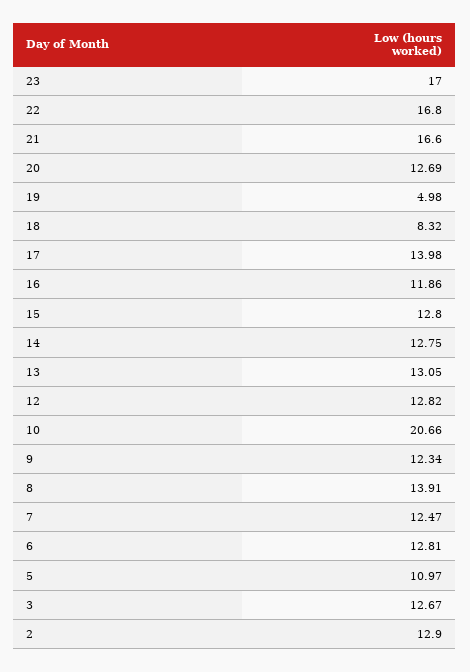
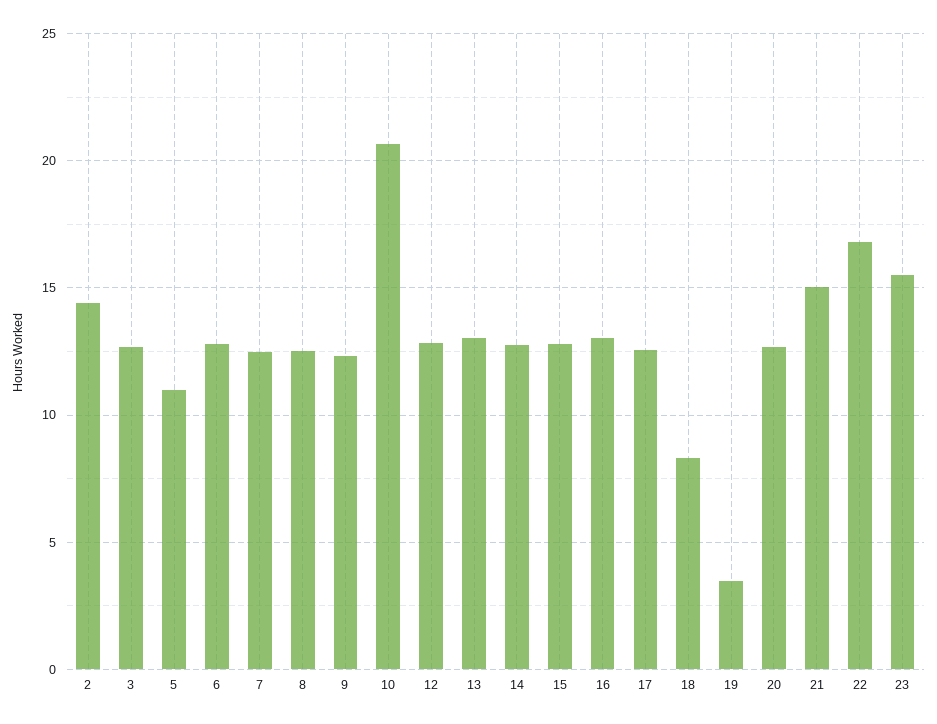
23: 17 -> 15.5
21: 16.6 -> 15
19: 4.98 -> 3.5
17: 13.98 -> 12.5
16: 11.86 -> 13
8: 13.91 -> 12.5
2: 12.9 -> 14.5

